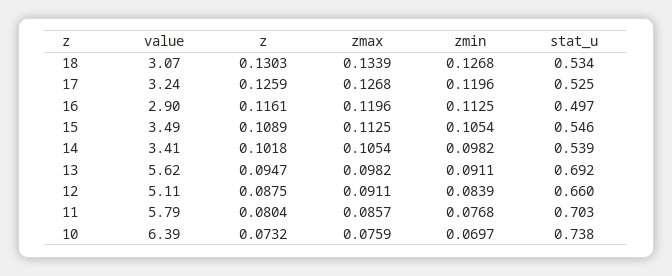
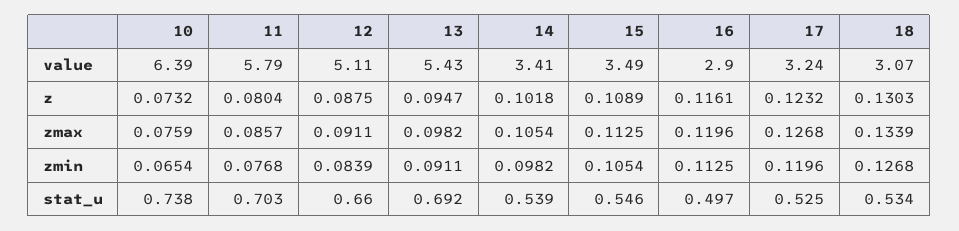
z, 17: 0.1259 -> 0.1232
value, 13: 5.62 -> 5.43
zmin, 10: 0.0697 -> 0.0654

